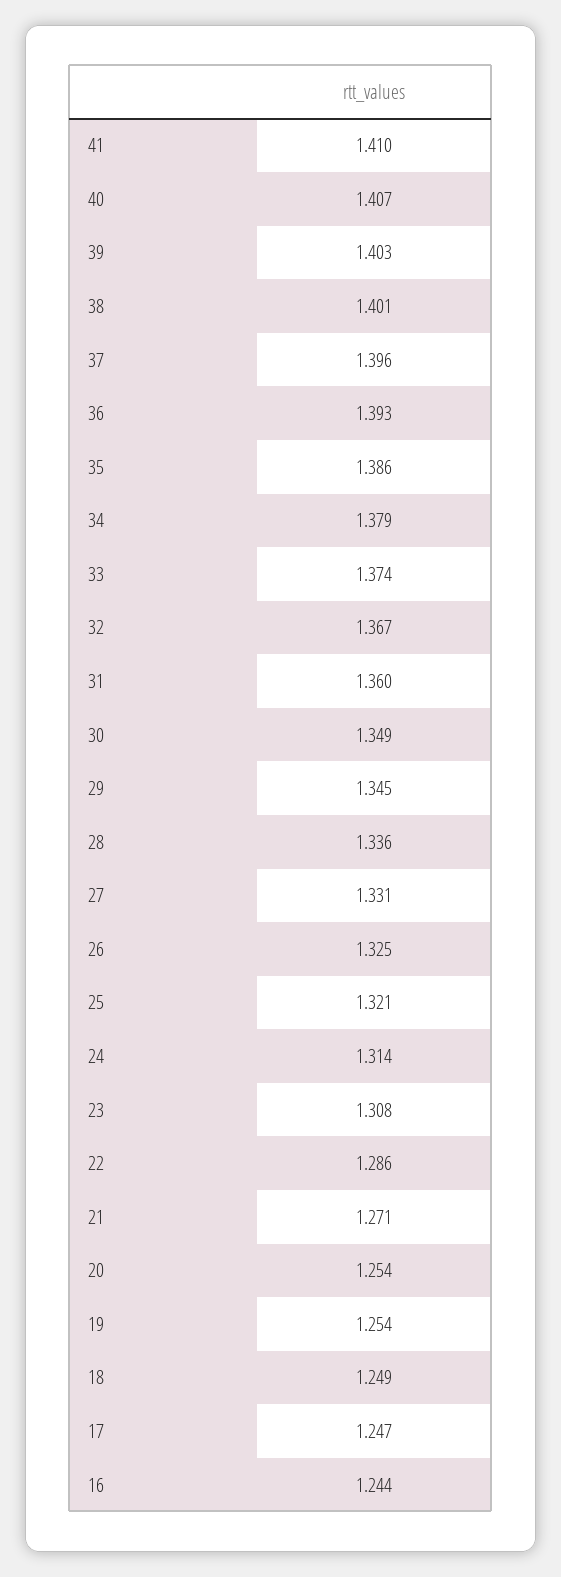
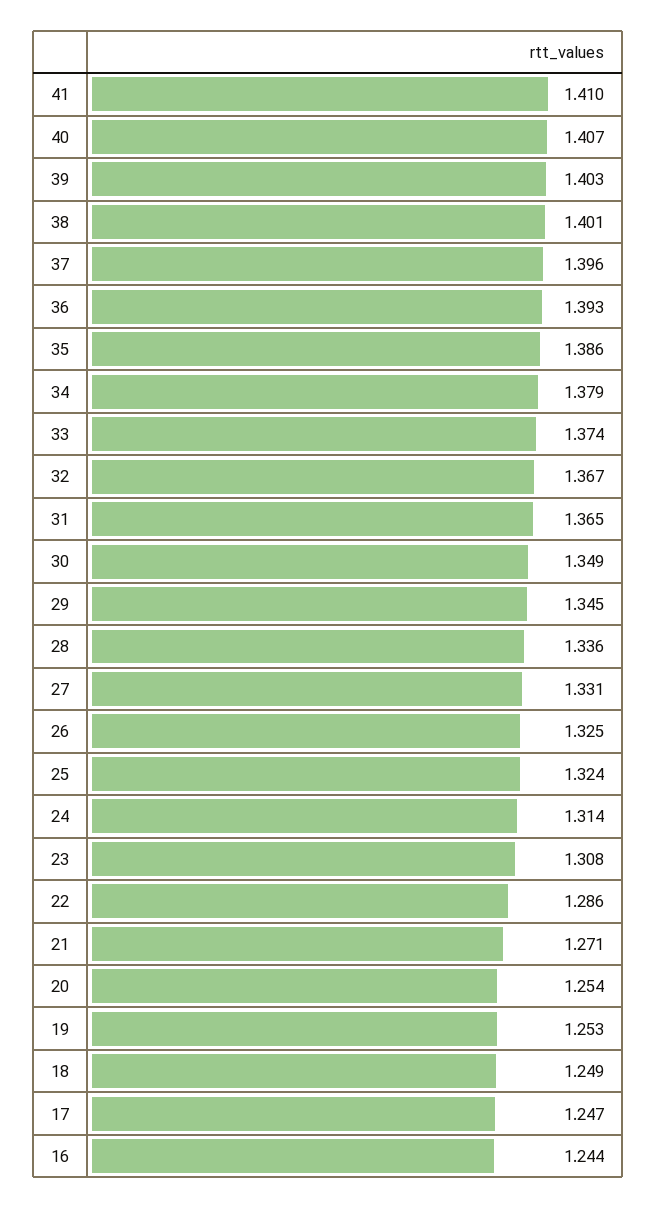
31: 1.36 -> 1.365
25: 1.321 -> 1.324
19: 1.254 -> 1.253

